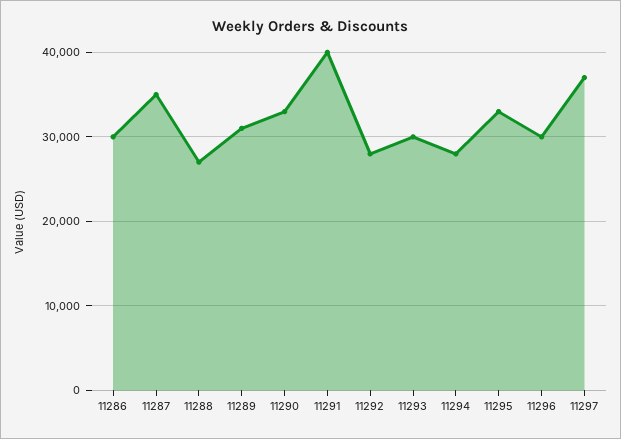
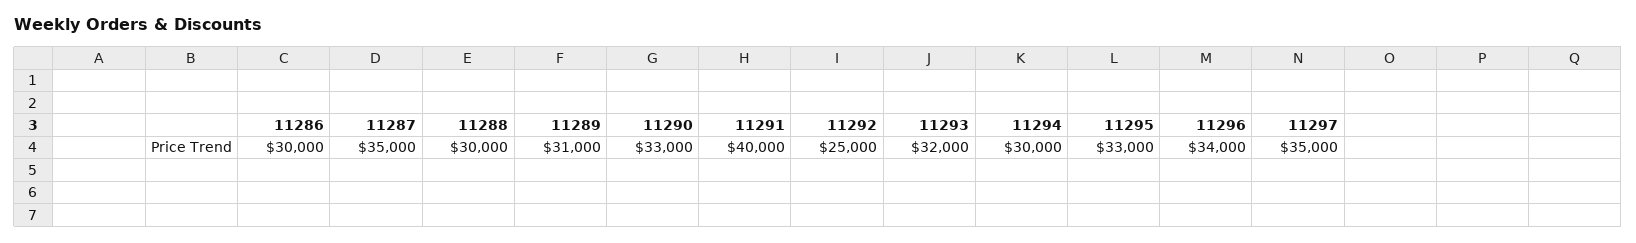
11288: 27000 -> 30000
11292: 28000 -> 25000
11293: 30000 -> 32000
11294: 28000 -> 30000
11296: 30000 -> 34000
11297: 37000 -> 35000

